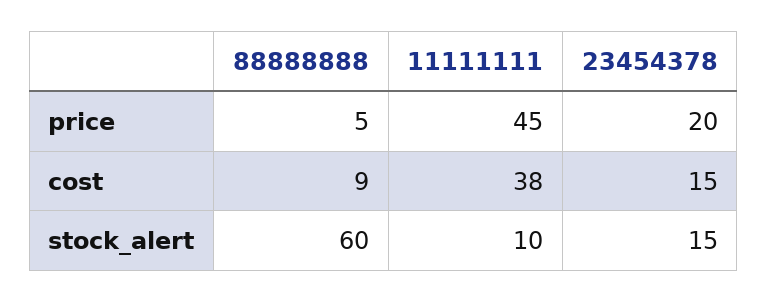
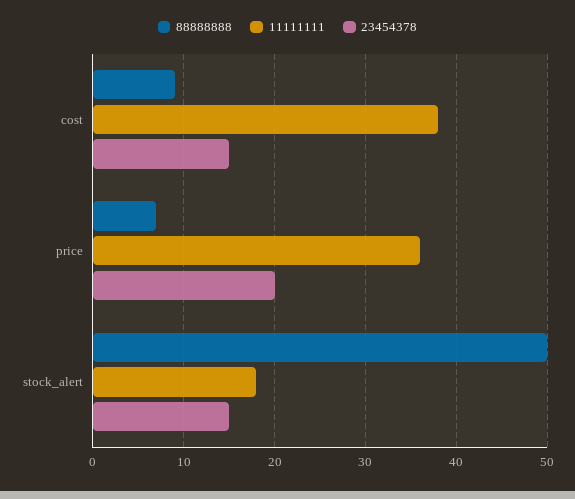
88888888, price: 5 -> 7
11111111, price: 45 -> 36
88888888, stock_alert: 60 -> 50
11111111, stock_alert: 10 -> 18

